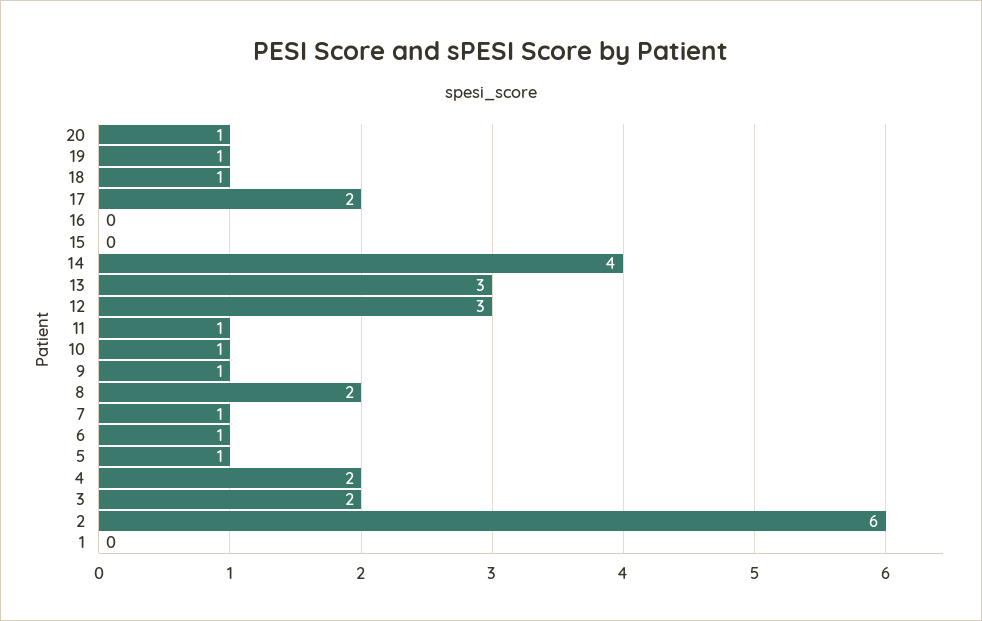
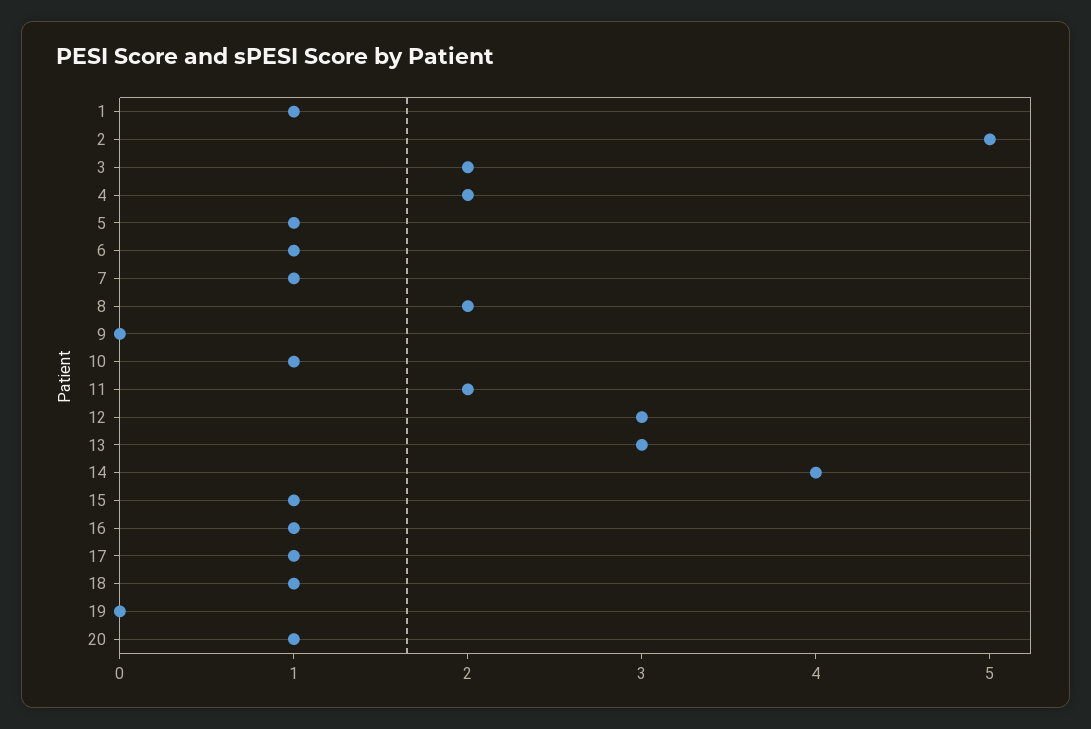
19: 1 -> 0
17: 2 -> 1
16: 0 -> 1
15: 0 -> 1
11: 1 -> 2
9: 1 -> 0
2: 6 -> 5
1: 0 -> 1

